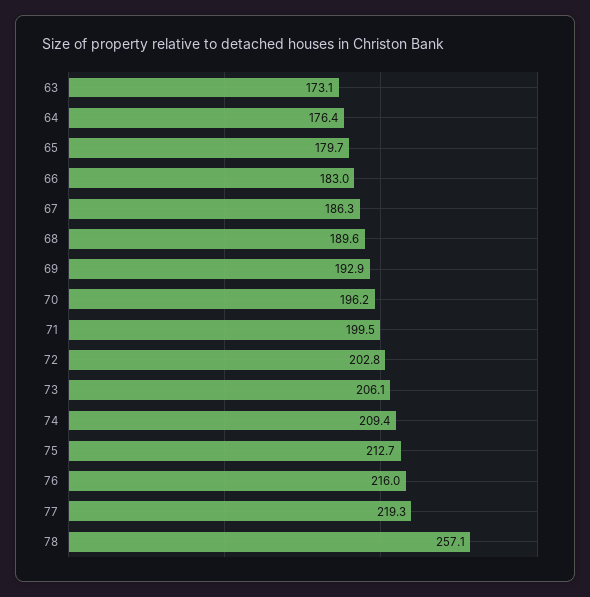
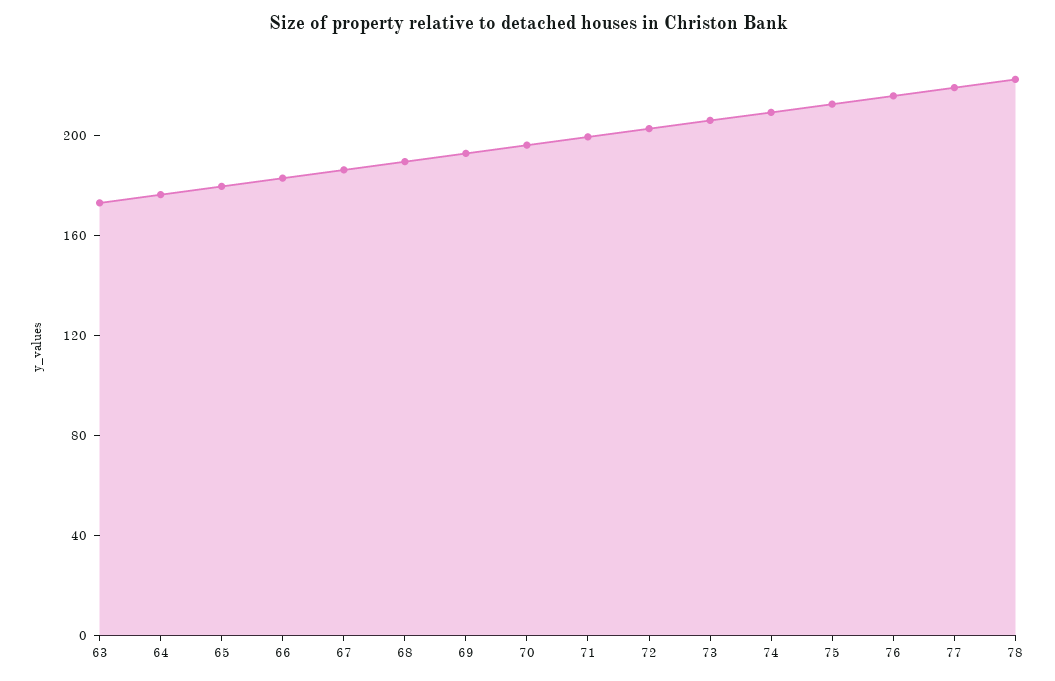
78: 257.1 -> 220

